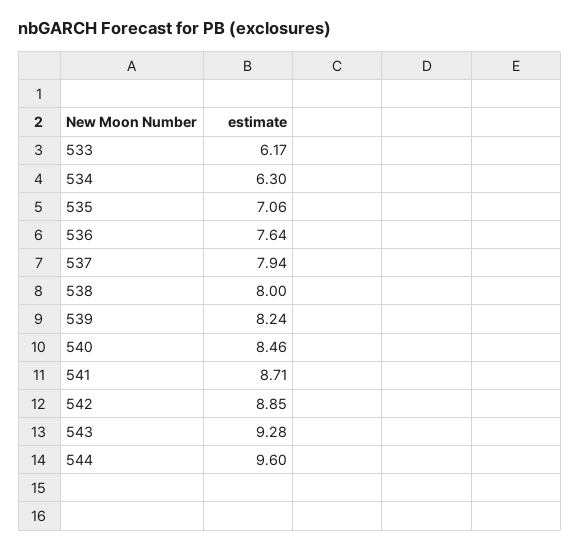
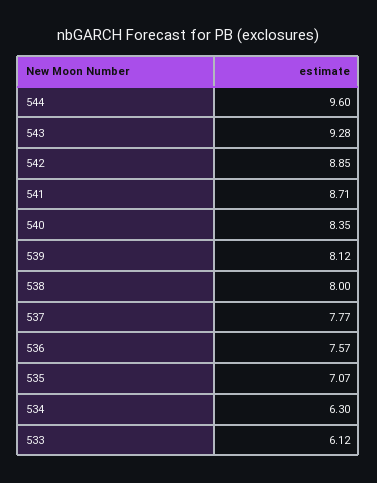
533: 6.17 -> 6.12
535: 7.06 -> 7.07
536: 7.64 -> 7.57
537: 7.94 -> 7.77
539: 8.24 -> 8.12
540: 8.46 -> 8.35

